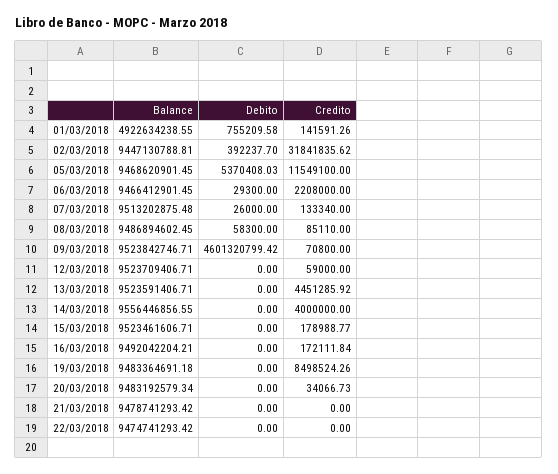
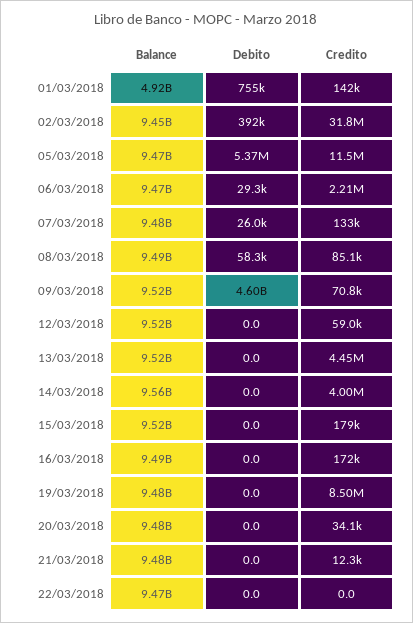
Balance, 07/03/2018: 9513202875.48 -> 9480000000
Credito, 21/03/2018: 0 -> 12300

